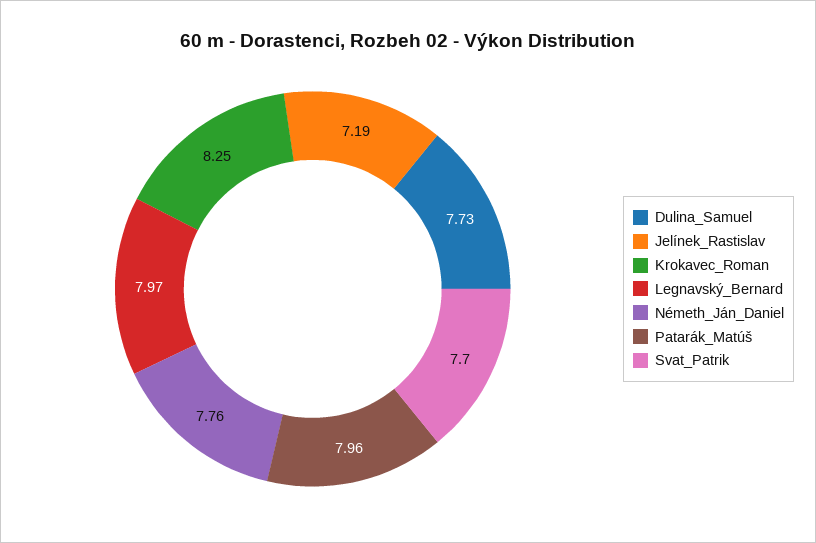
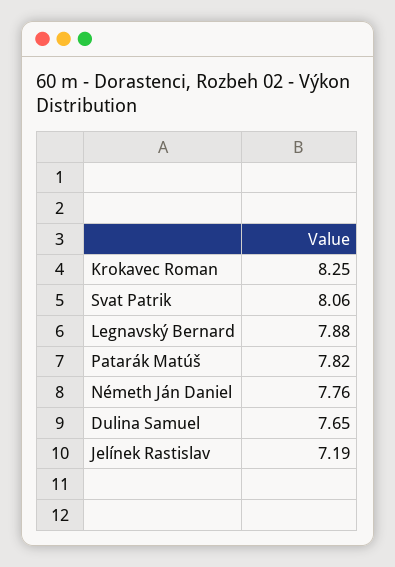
Dulina_Samuel: 7.73 -> 7.65
Legnavský_Bernard: 7.97 -> 7.88
Patarák_Matúš: 7.96 -> 7.82
Svat_Patrik: 7.7 -> 8.06

